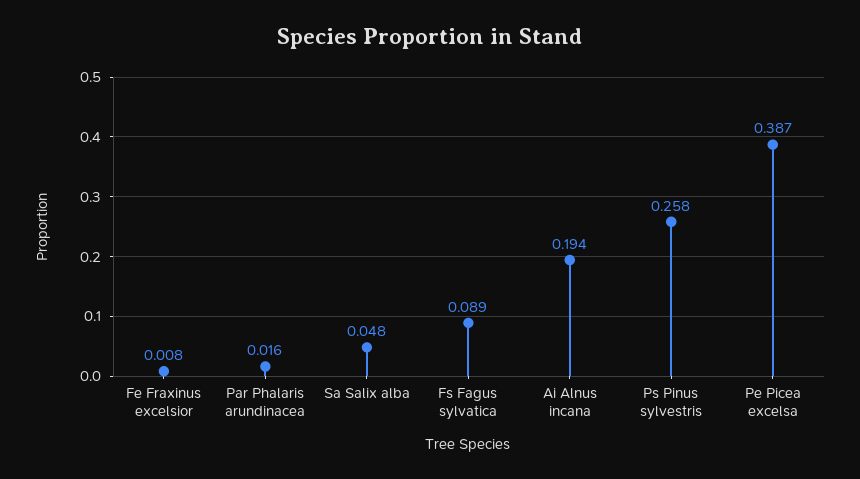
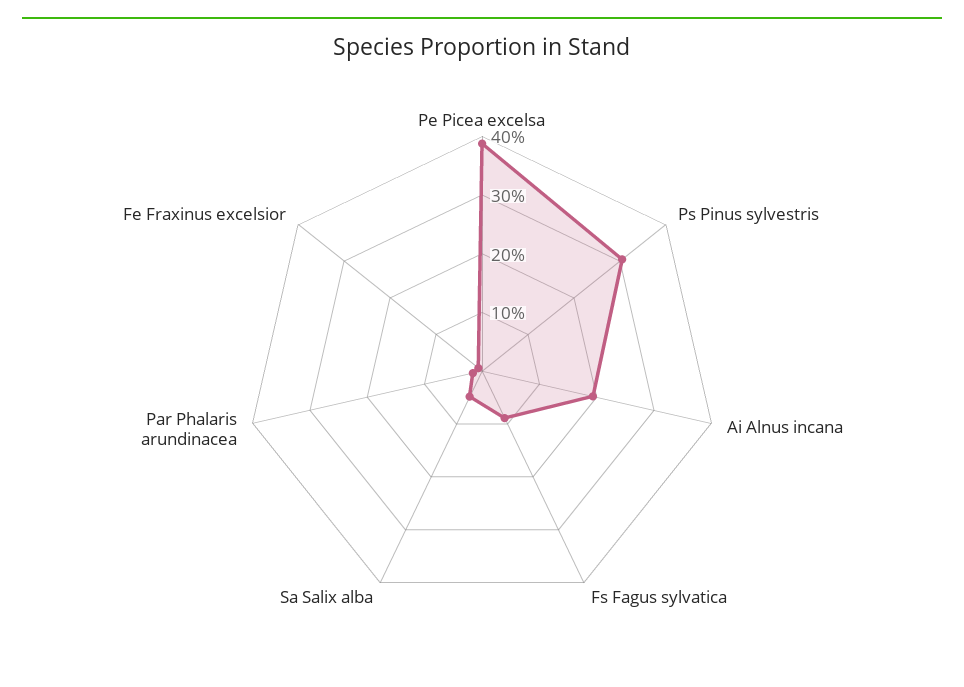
Ps Pinus sylvestris: 0.258 -> 0.3

